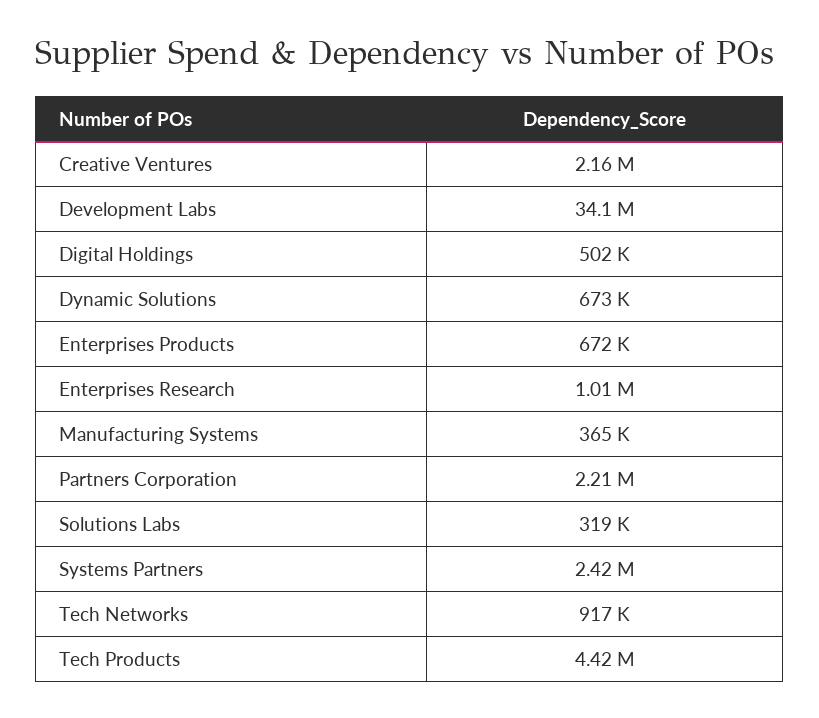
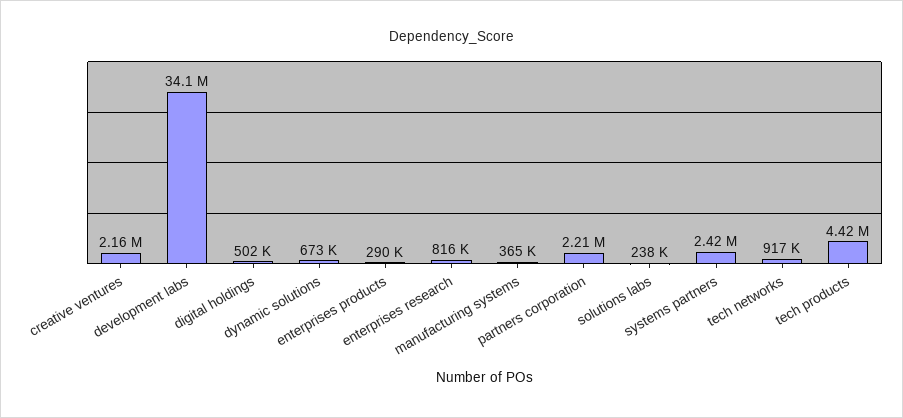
Enterprises Products: 672000 -> 290000
Enterprises Research: 1010000 -> 816000
Solutions Labs: 319000 -> 238000

